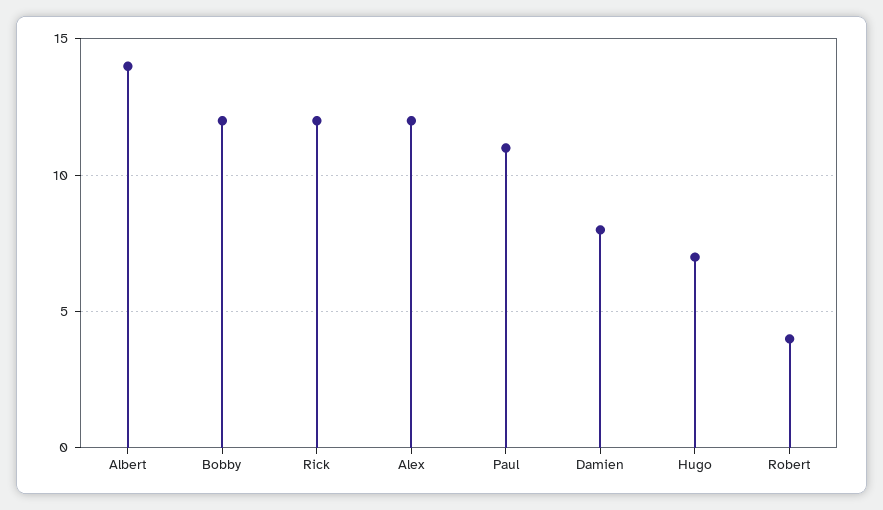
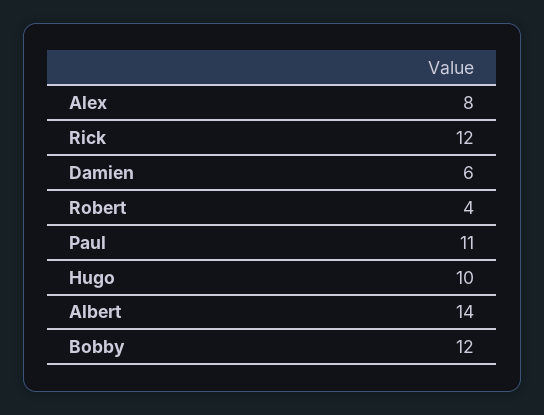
Alex: 12 -> 8
Damien: 8 -> 6
Hugo: 7 -> 10

